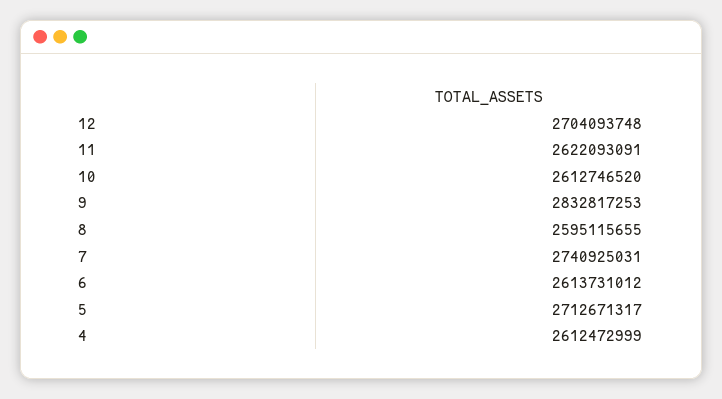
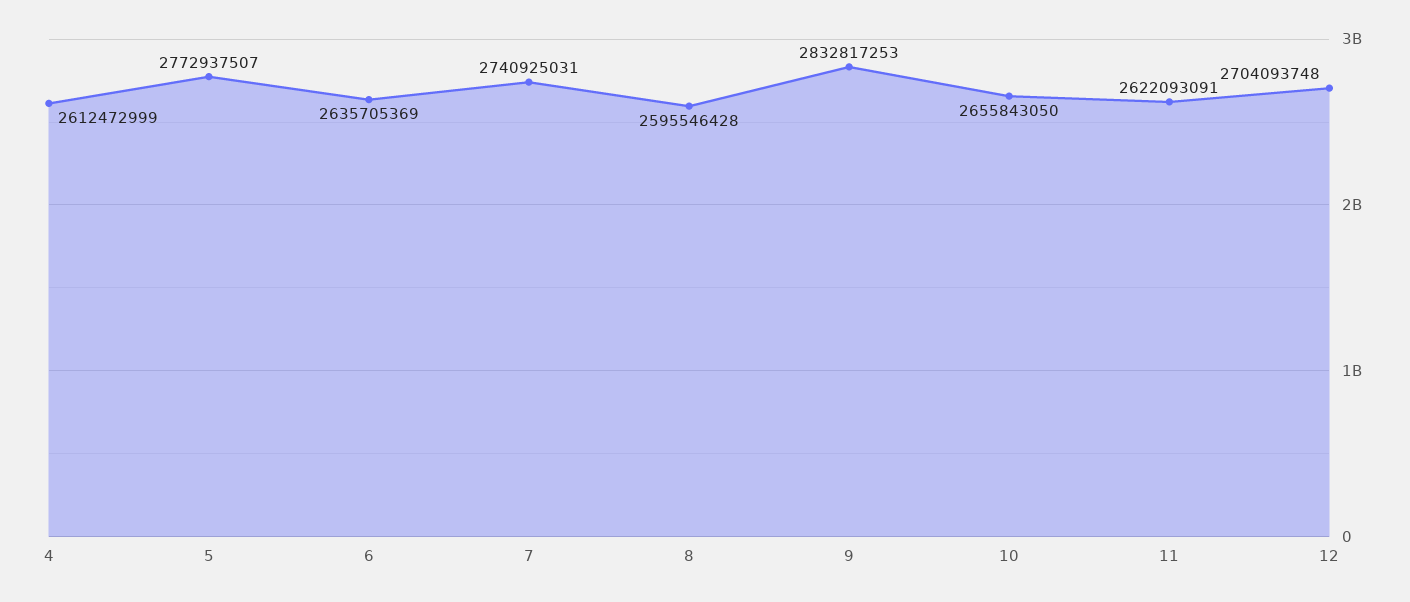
10: 2612746520 -> 2655843050
8: 2595115655 -> 2595546428
6: 2613731012 -> 2635705369
5: 2712671317 -> 2772937507

